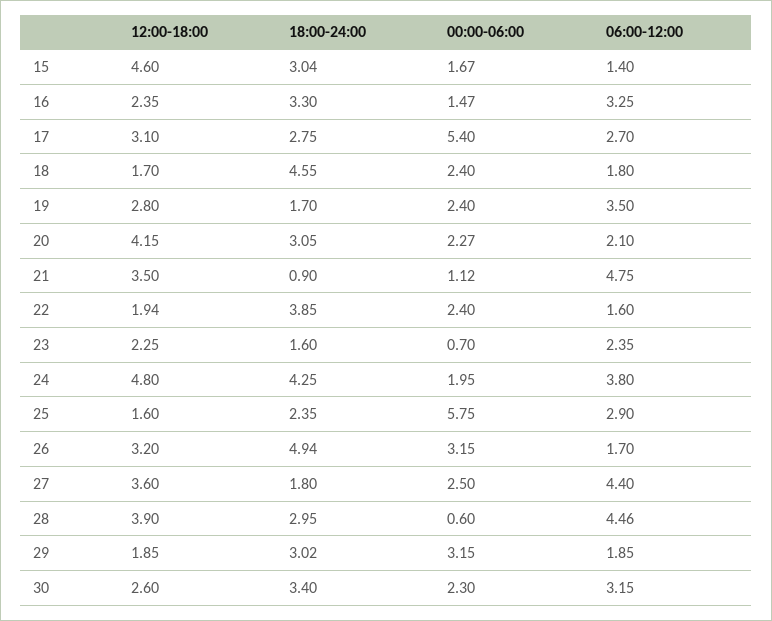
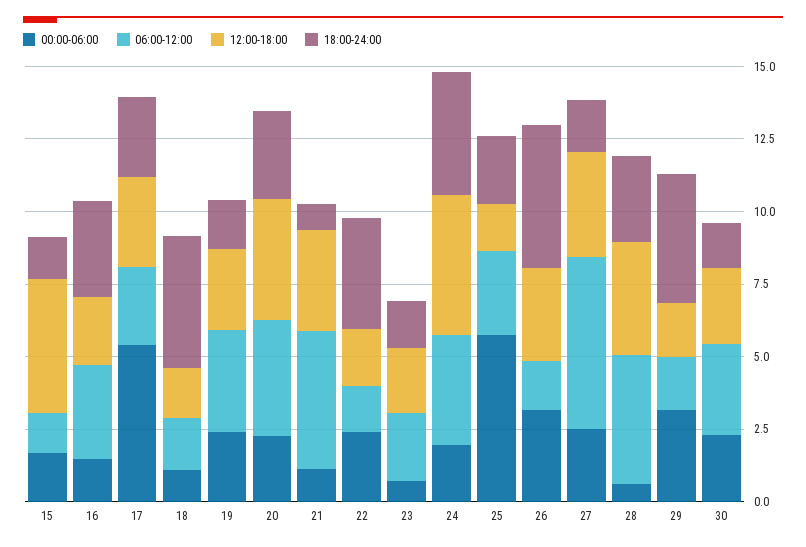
18:00-24:00, 15: 3.04 -> 1.5
00:00-06:00, 18: 2.4 -> 1
06:00-12:00, 20: 2.1 -> 4
06:00-12:00, 27: 4.4 -> 6
18:00-24:00, 29: 3.02 -> 4.5
18:00-24:00, 30: 3.4 -> 1.5

